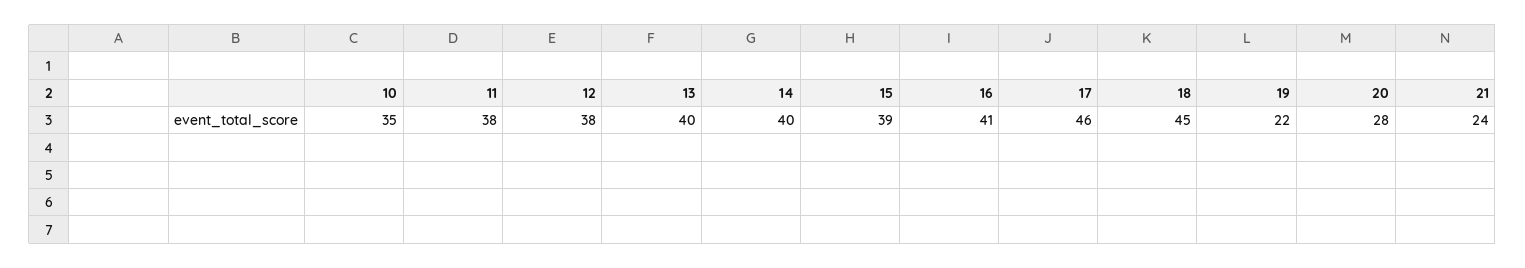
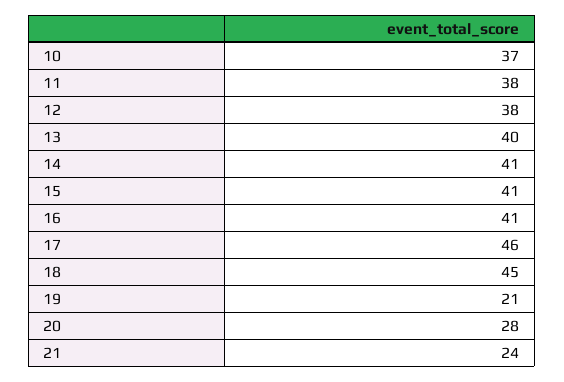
10: 35 -> 37
14: 40 -> 41
15: 39 -> 41
19: 22 -> 21

